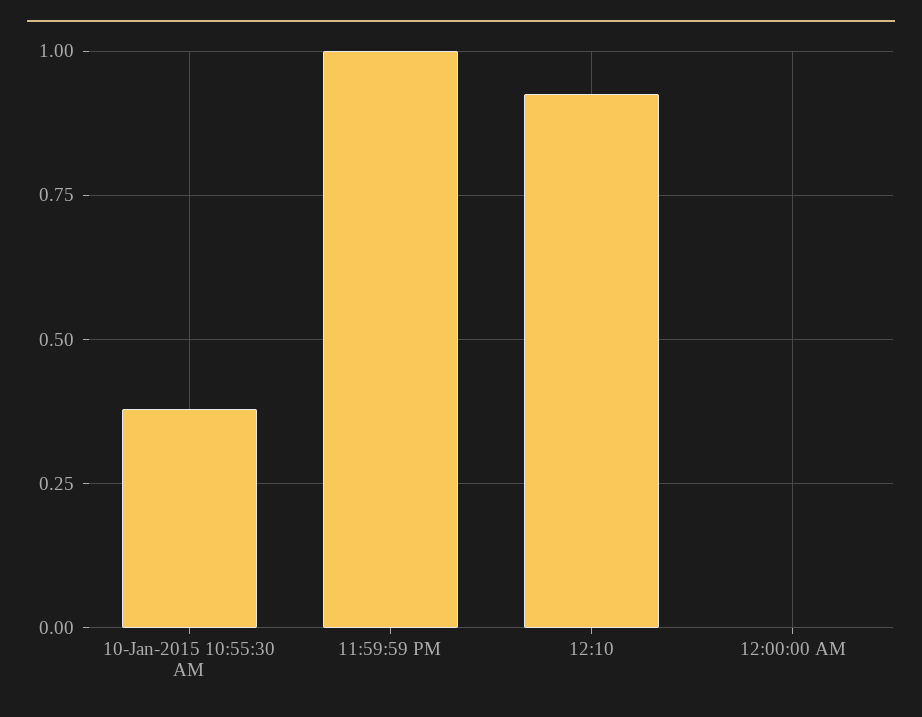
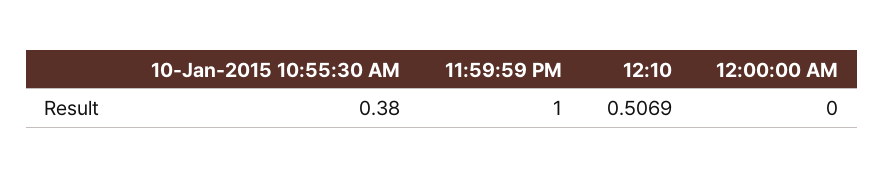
12:10: 0.925 -> 0.5069

